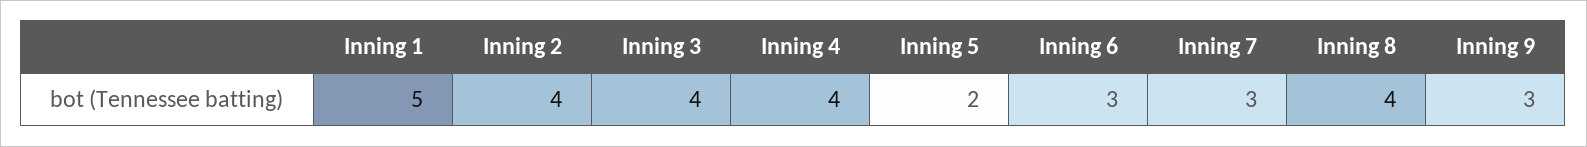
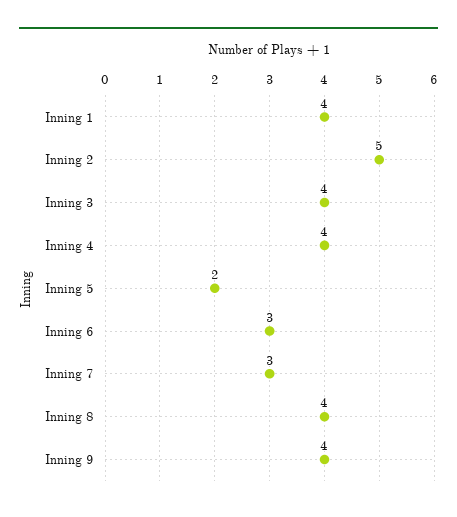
Inning 1: 5 -> 4
Inning 2: 4 -> 5
Inning 9: 3 -> 4

